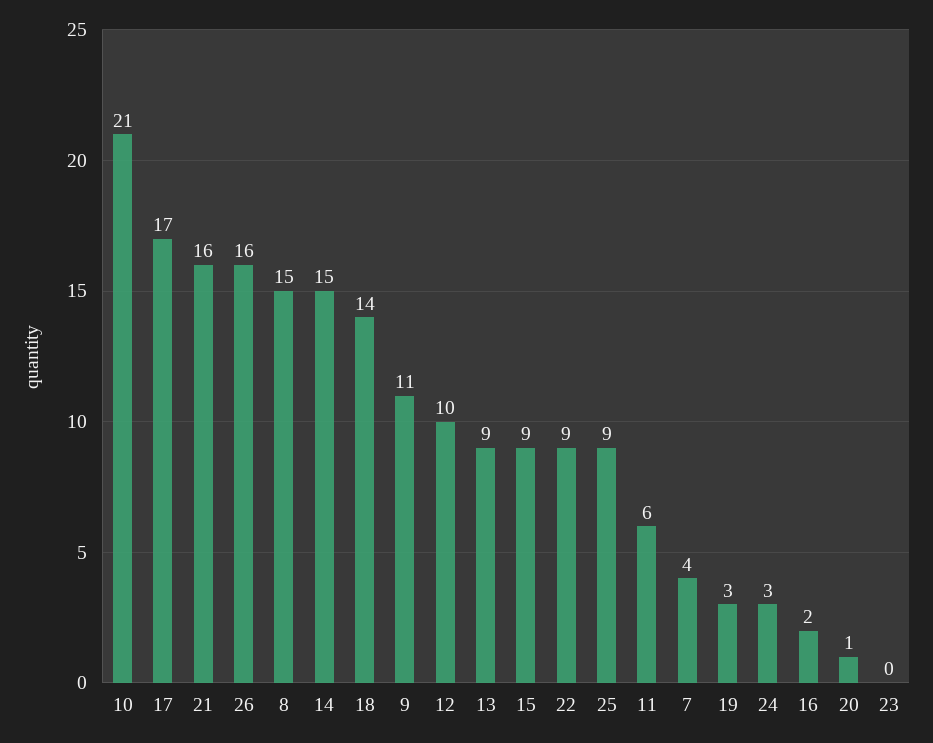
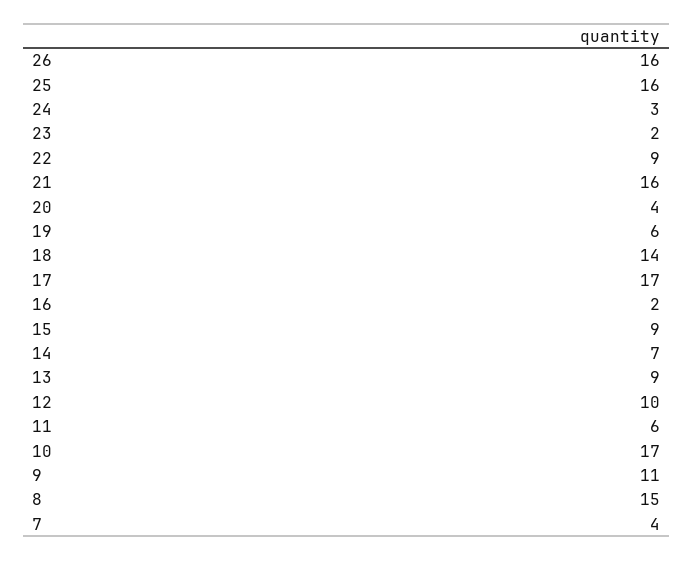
10: 21 -> 17
14: 15 -> 7
25: 9 -> 16
19: 3 -> 6
20: 1 -> 4
23: 0 -> 2

